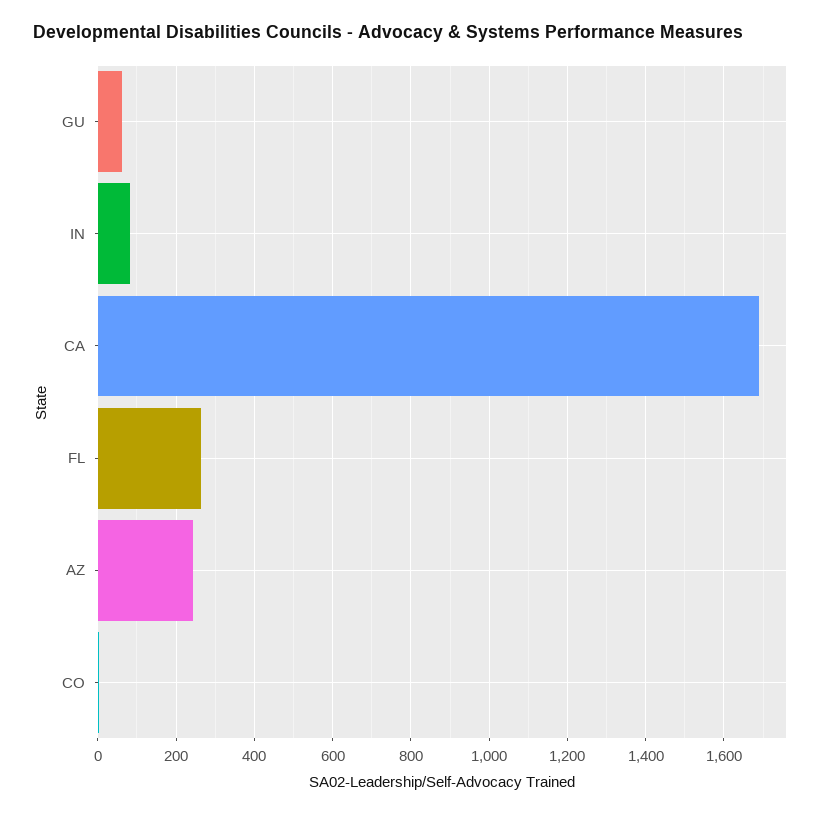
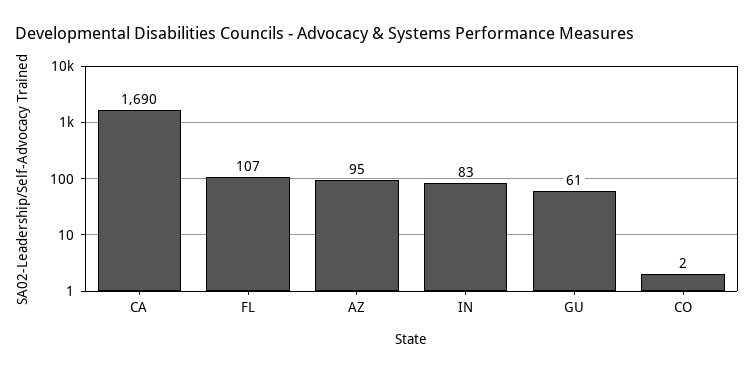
FL: 260 -> 107
AZ: 240 -> 95

